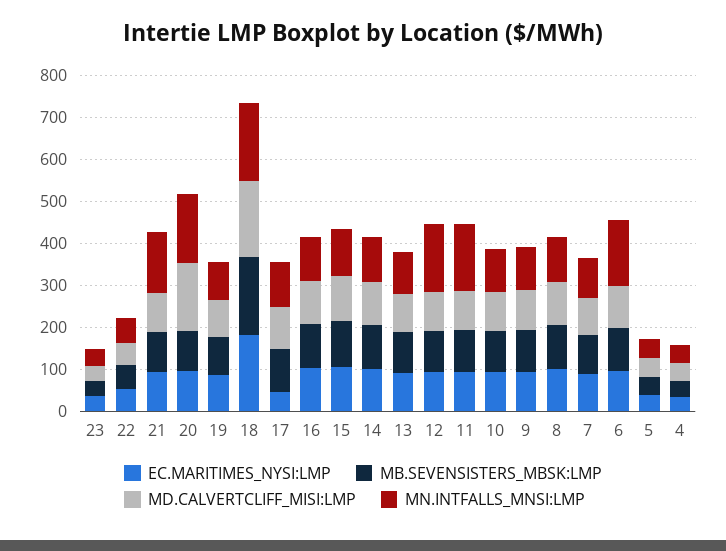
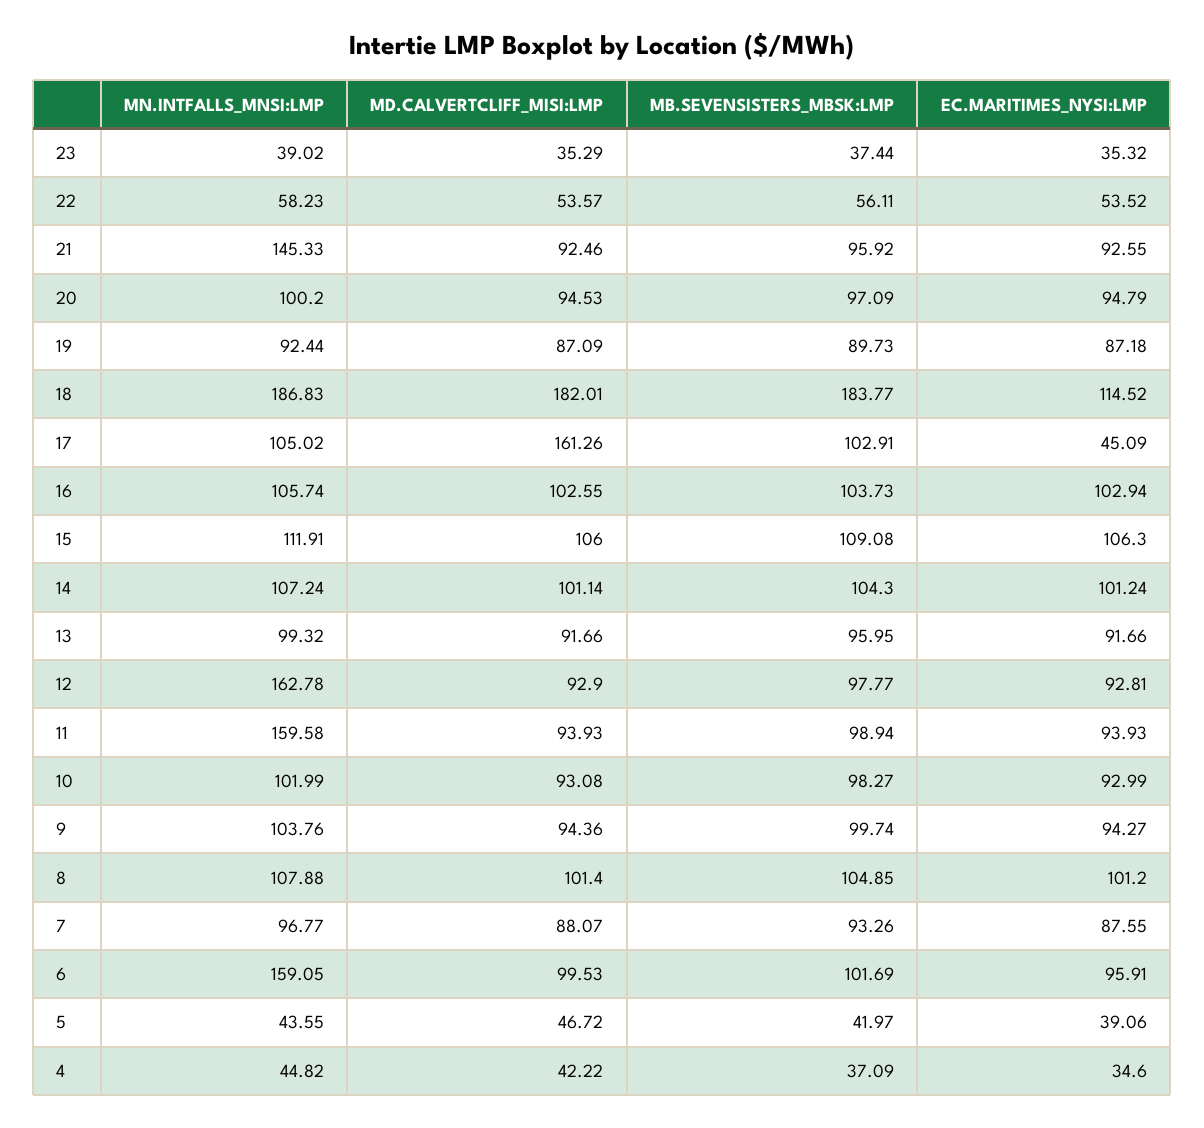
MD.CALVERTCLIFF_MISI:LMP, 20: 160 -> 94.53
MN.INTFALLS_MNSI:LMP, 20: 160 -> 100.2
EC.MARITIMES_NYSI:LMP, 18: 180 -> 114.52
MD.CALVERTCLIFF_MISI:LMP, 17: 100 -> 161.26

